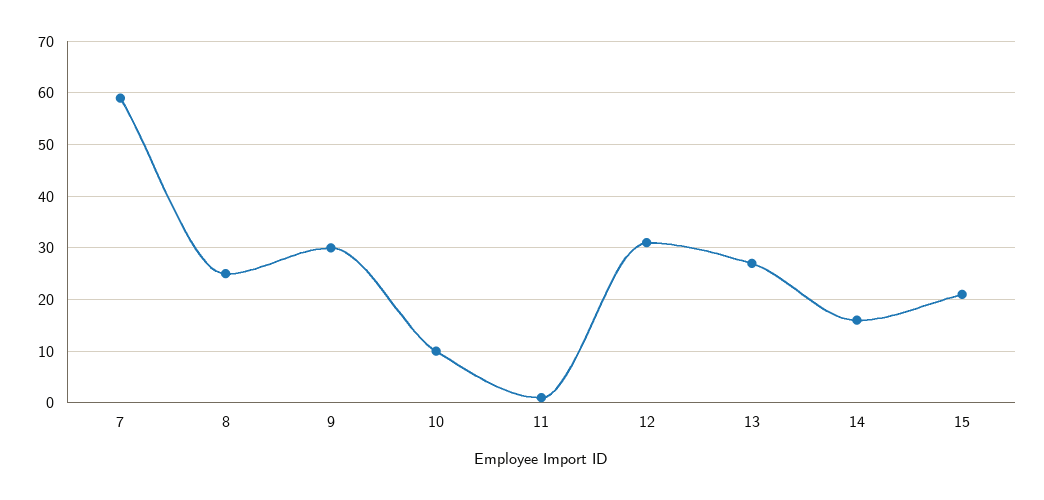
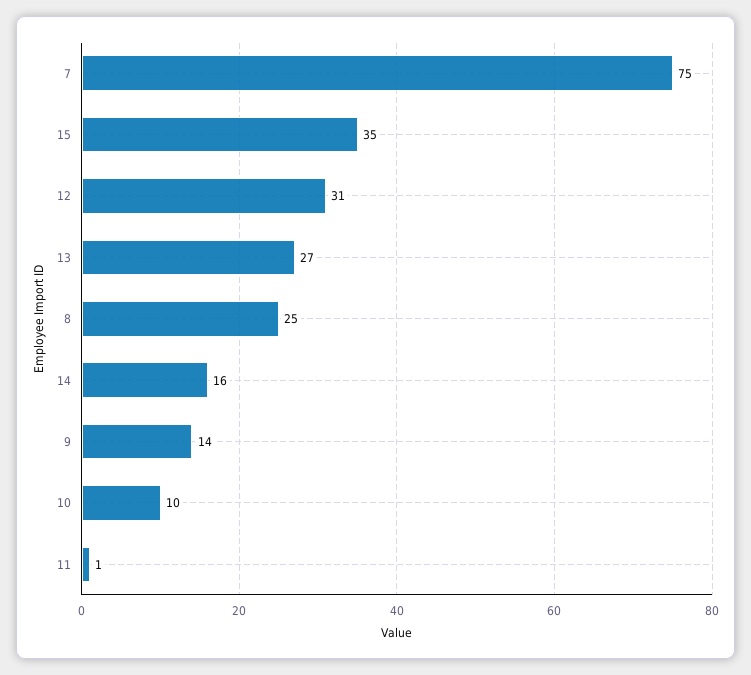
7: 60 -> 75
9: 30 -> 14
15: 20 -> 35

